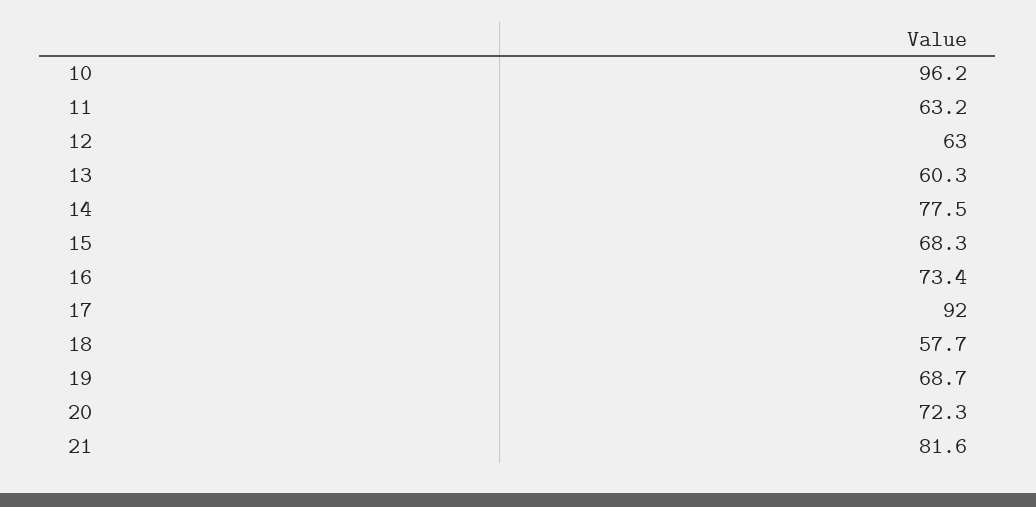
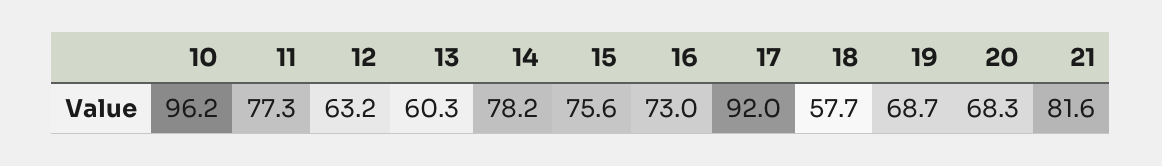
11: 63.2 -> 77.3
12: 63 -> 63.2
14: 77.5 -> 78.2
15: 68.3 -> 75.6
16: 73.4 -> 73
20: 72.3 -> 68.3

